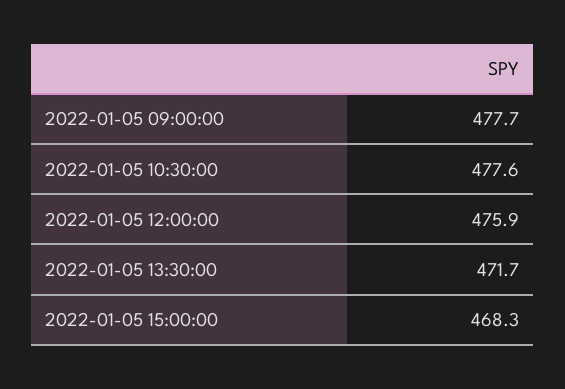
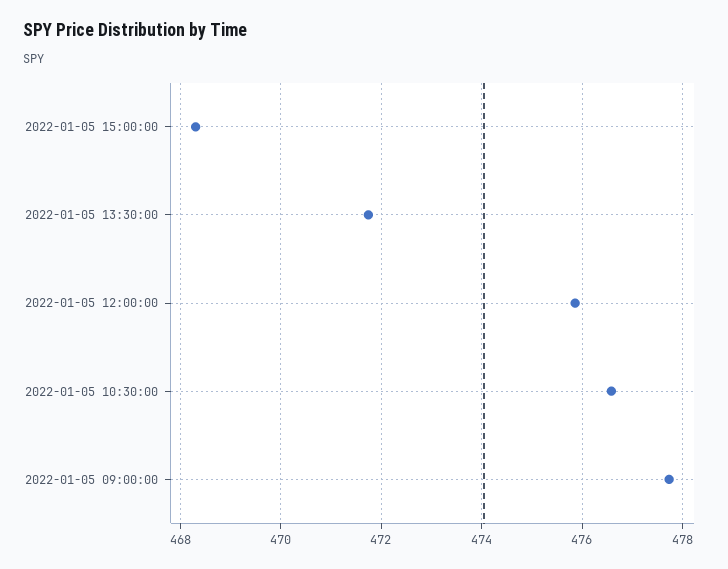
2022-01-05 10:30:00: 477.6 -> 476.6

